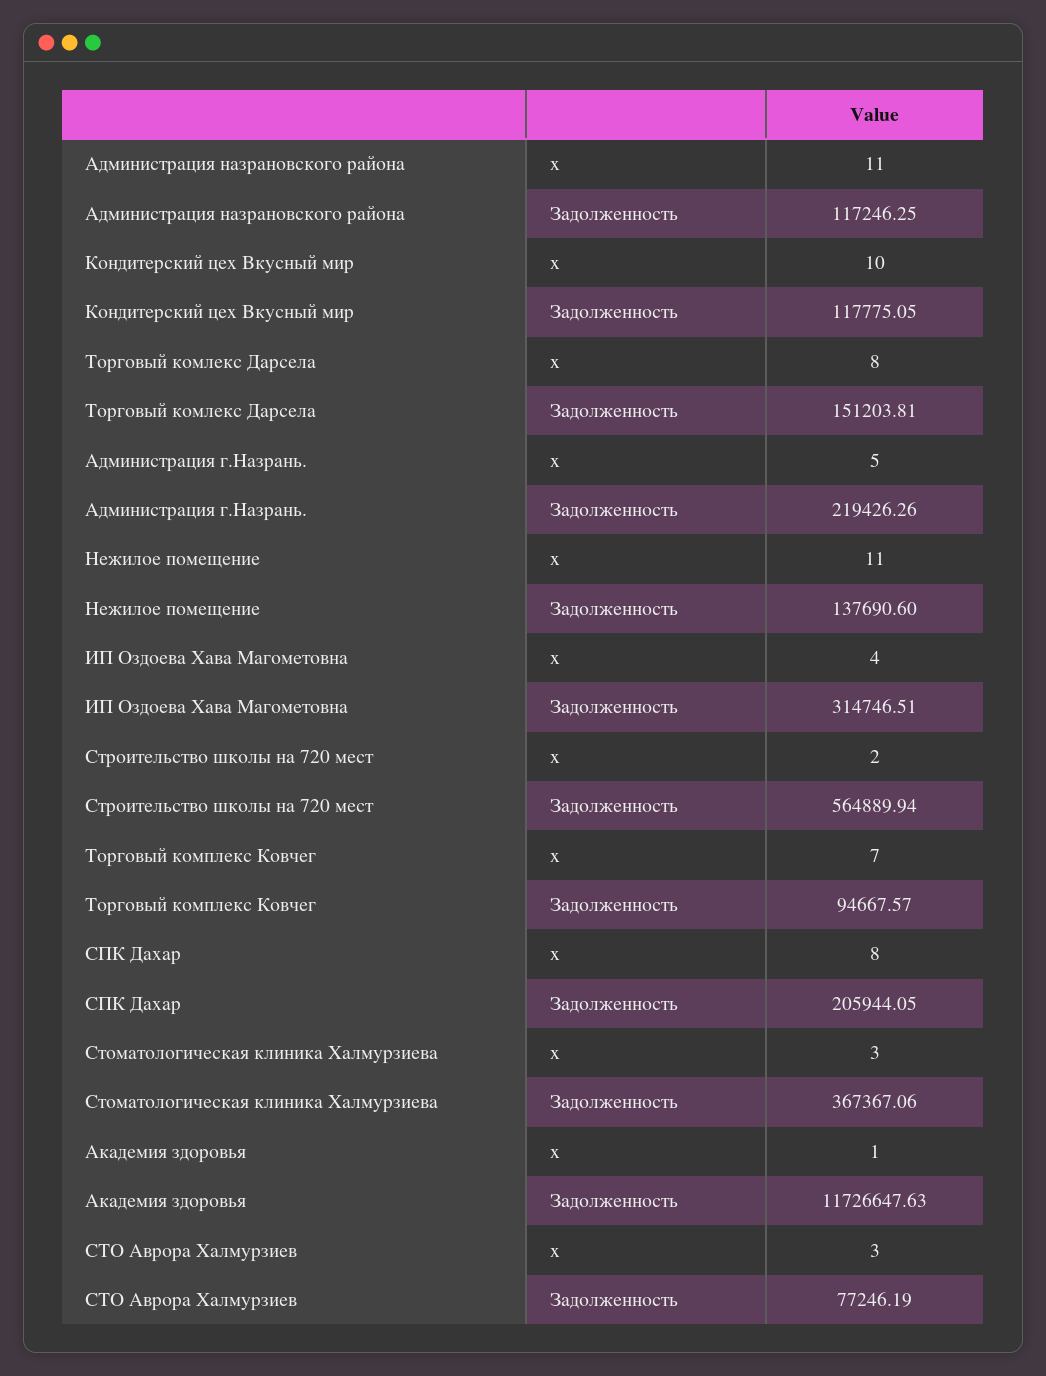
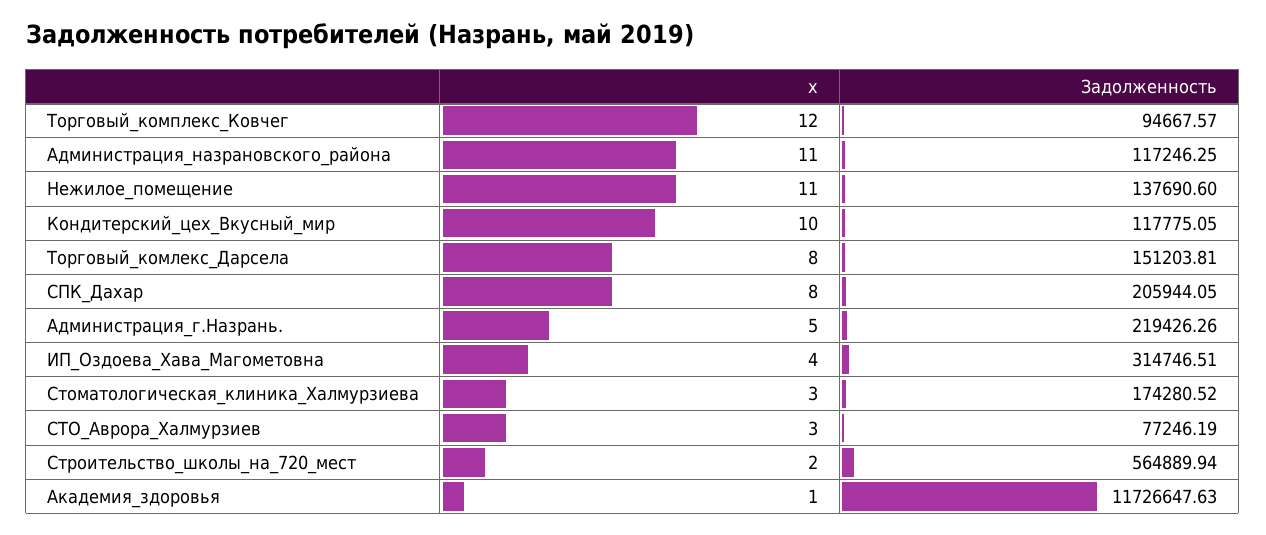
Торговый комплекс Ковчег, x: 7 -> 12
Стоматологическая клиника Халмурзиева, Задолженность: 367367.06 -> 174280.52

